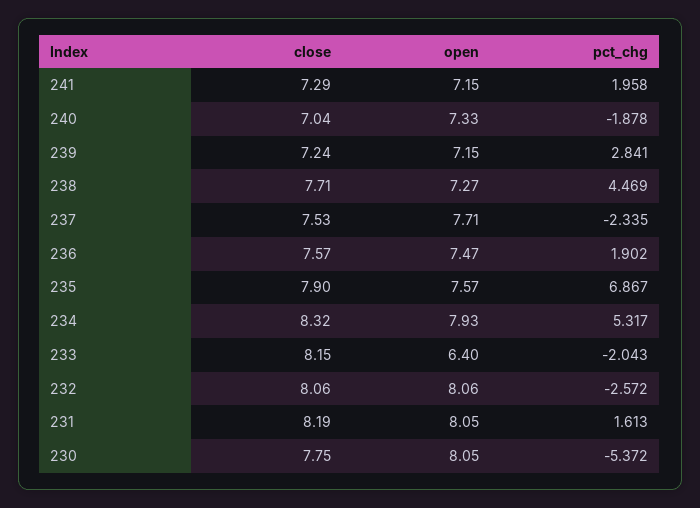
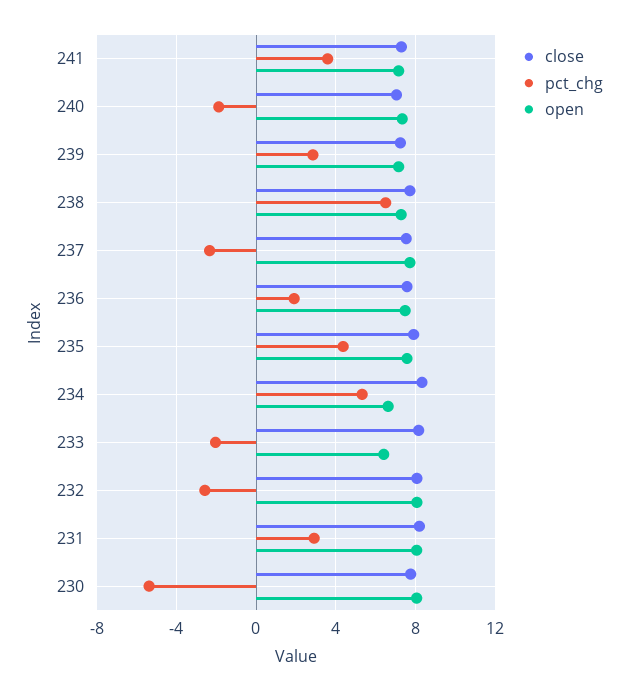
pct_chg, 241: 1.958 -> 3.5
pct_chg, 238: 4.469 -> 6.5
pct_chg, 235: 6.867 -> 4.5
open, 234: 7.93 -> 6.5
pct_chg, 231: 1.613 -> 3

